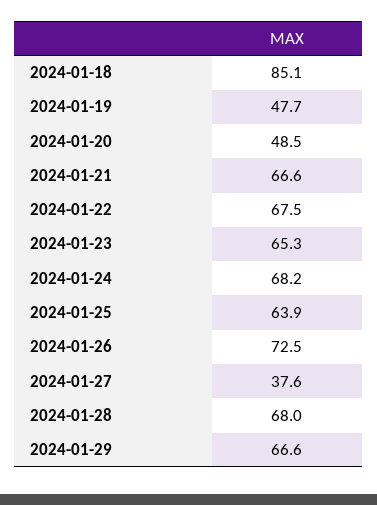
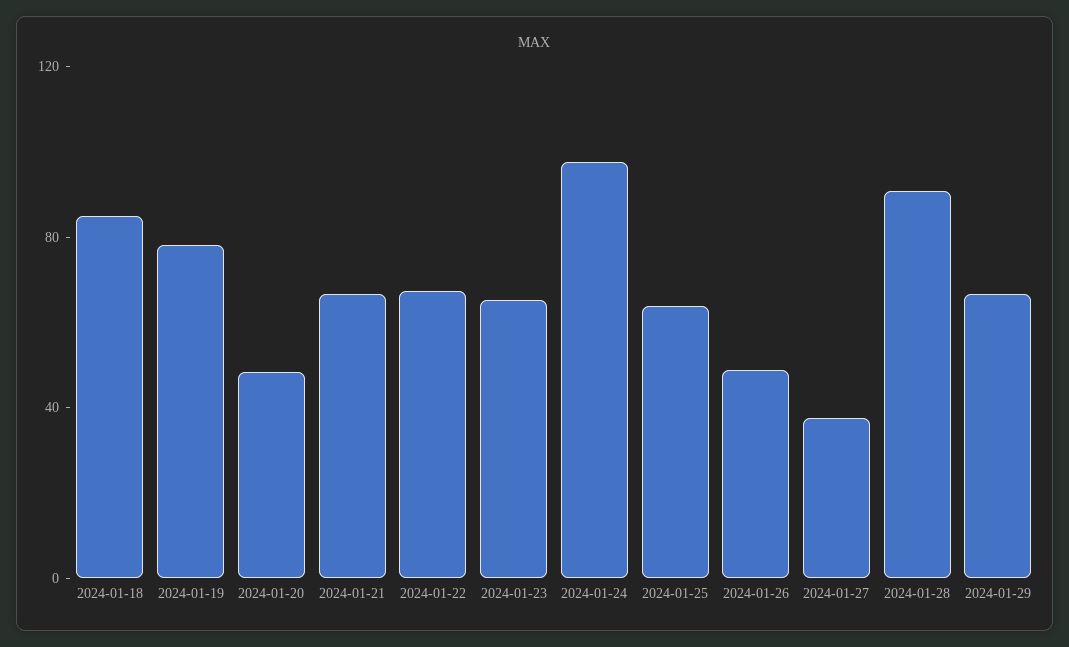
2024-01-19: 47.7 -> 80
2024-01-24: 68.2 -> 100
2024-01-26: 72.5 -> 50
2024-01-28: 68 -> 90

